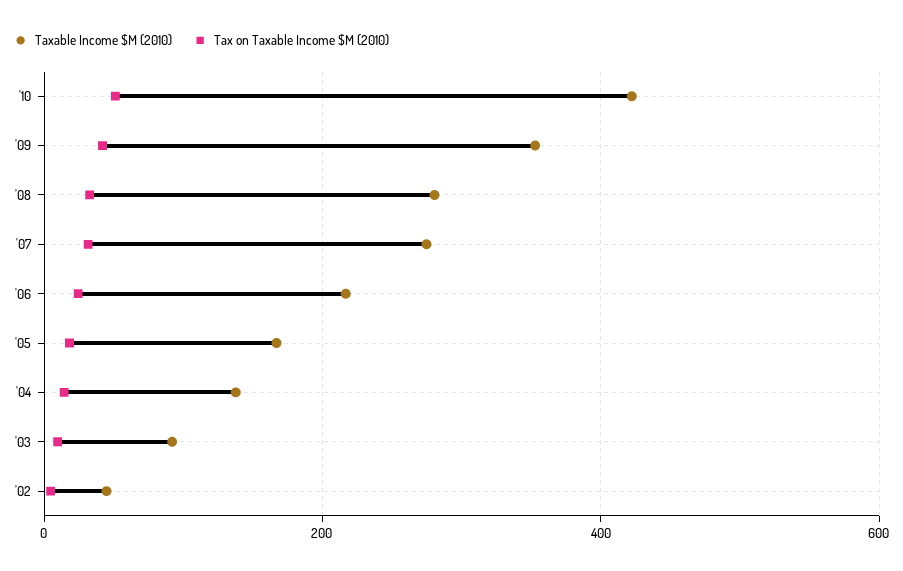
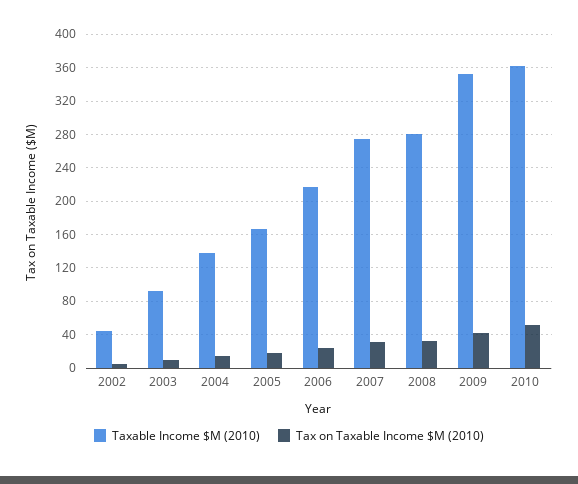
Taxable Income $M (2010), '10: 420 -> 360

